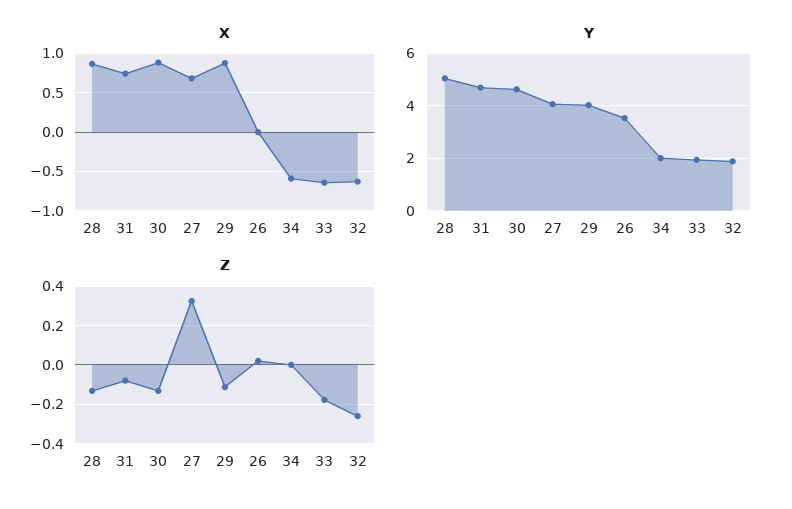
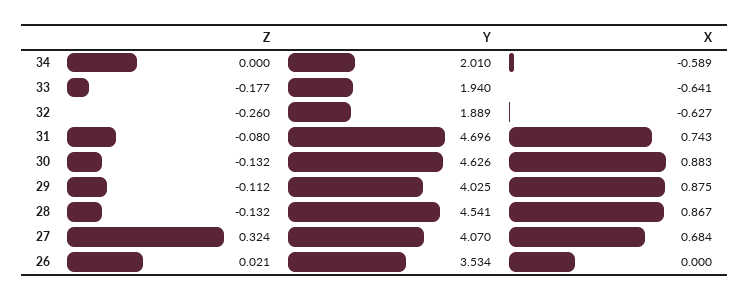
Y, 28: 5 -> 4.541

